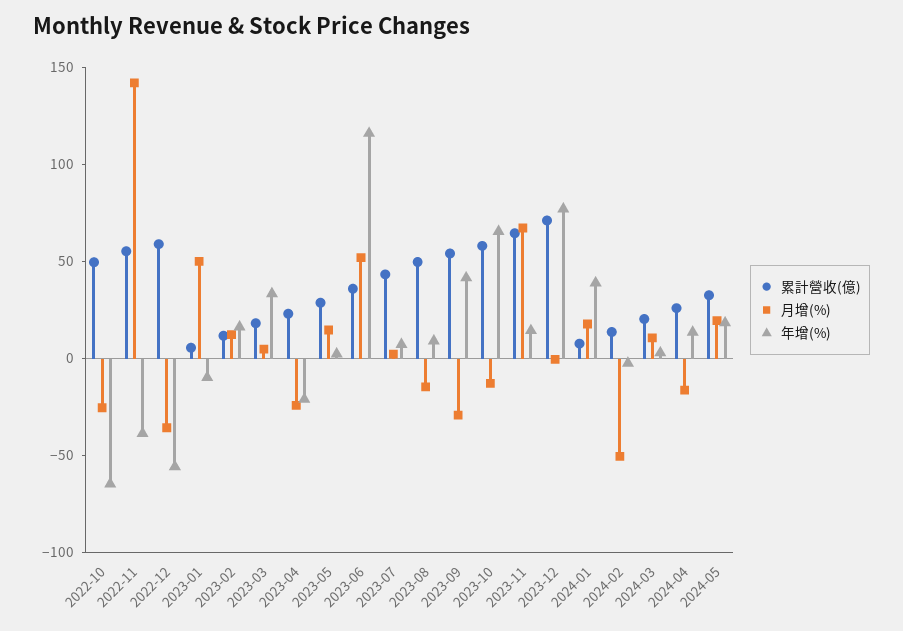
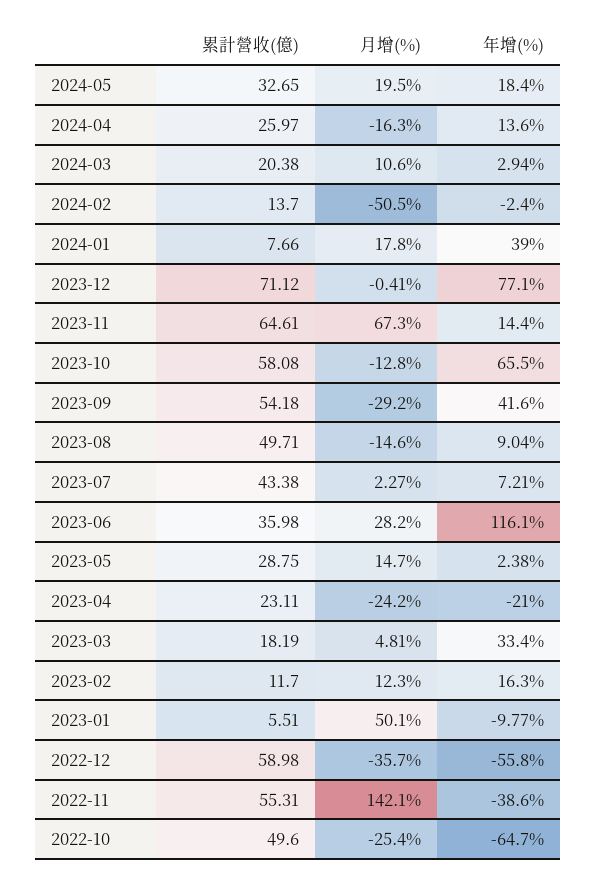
月增(%), 2023-06: 50 -> 28.2

